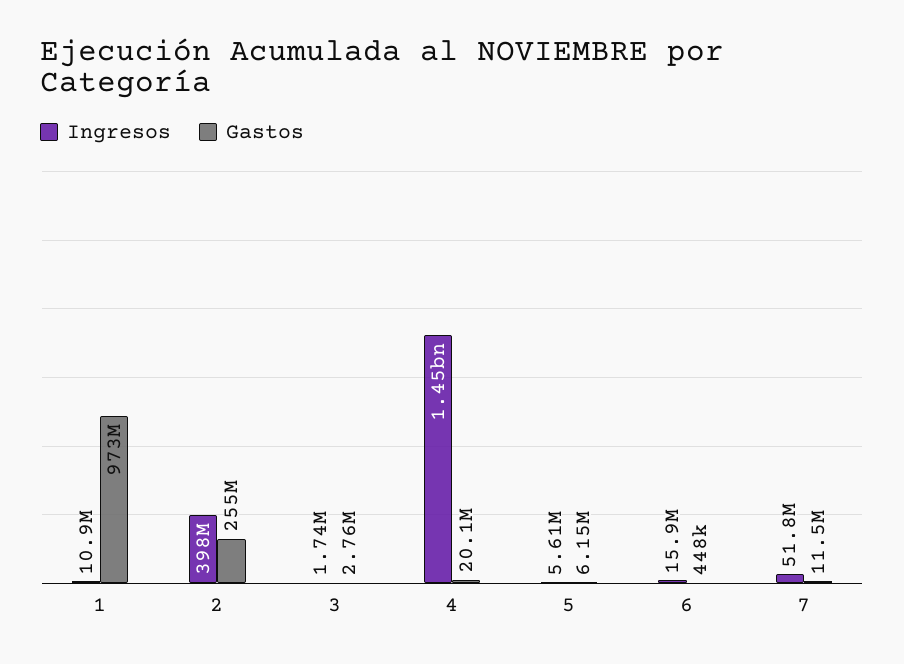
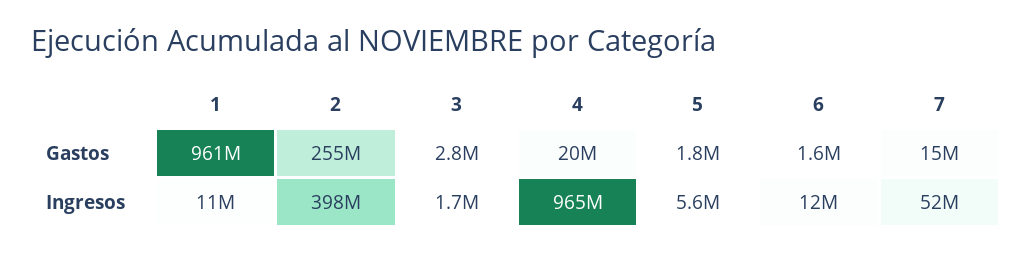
Gastos, 1: 973000000 -> 961000000
Ingresos, 4: 1450000000 -> 965000000
Gastos, 5: 6150000 -> 1800000
Ingresos, 6: 15900000 -> 12000000
Gastos, 6: 448000 -> 1600000
Gastos, 7: 11500000 -> 15000000

